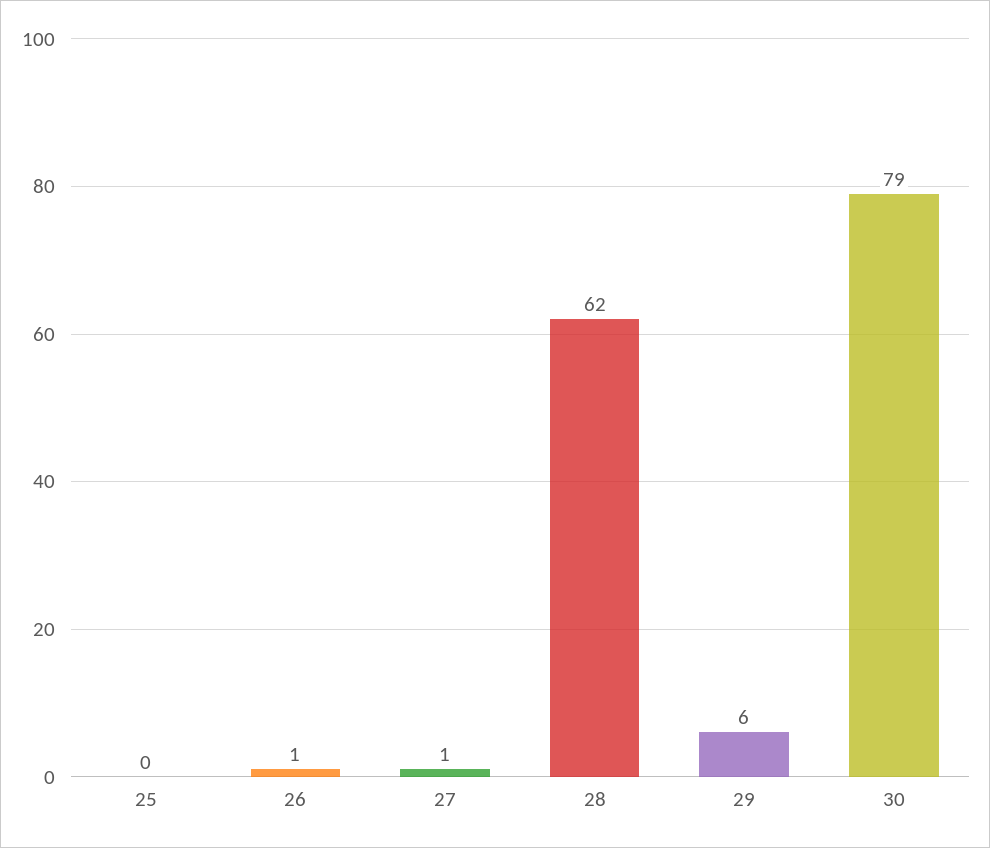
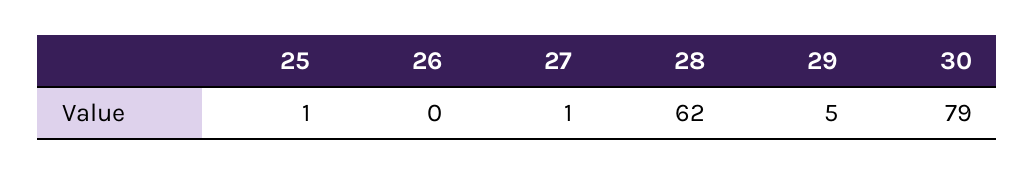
25: 0 -> 1
26: 1 -> 0
29: 6 -> 5

